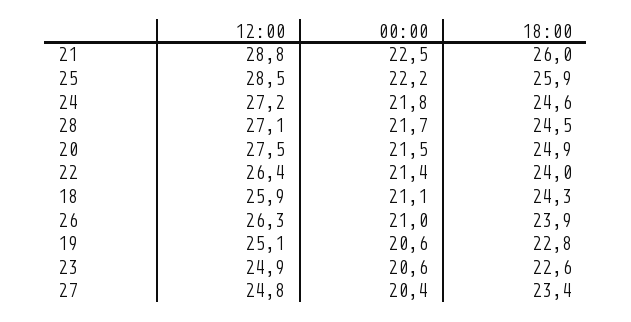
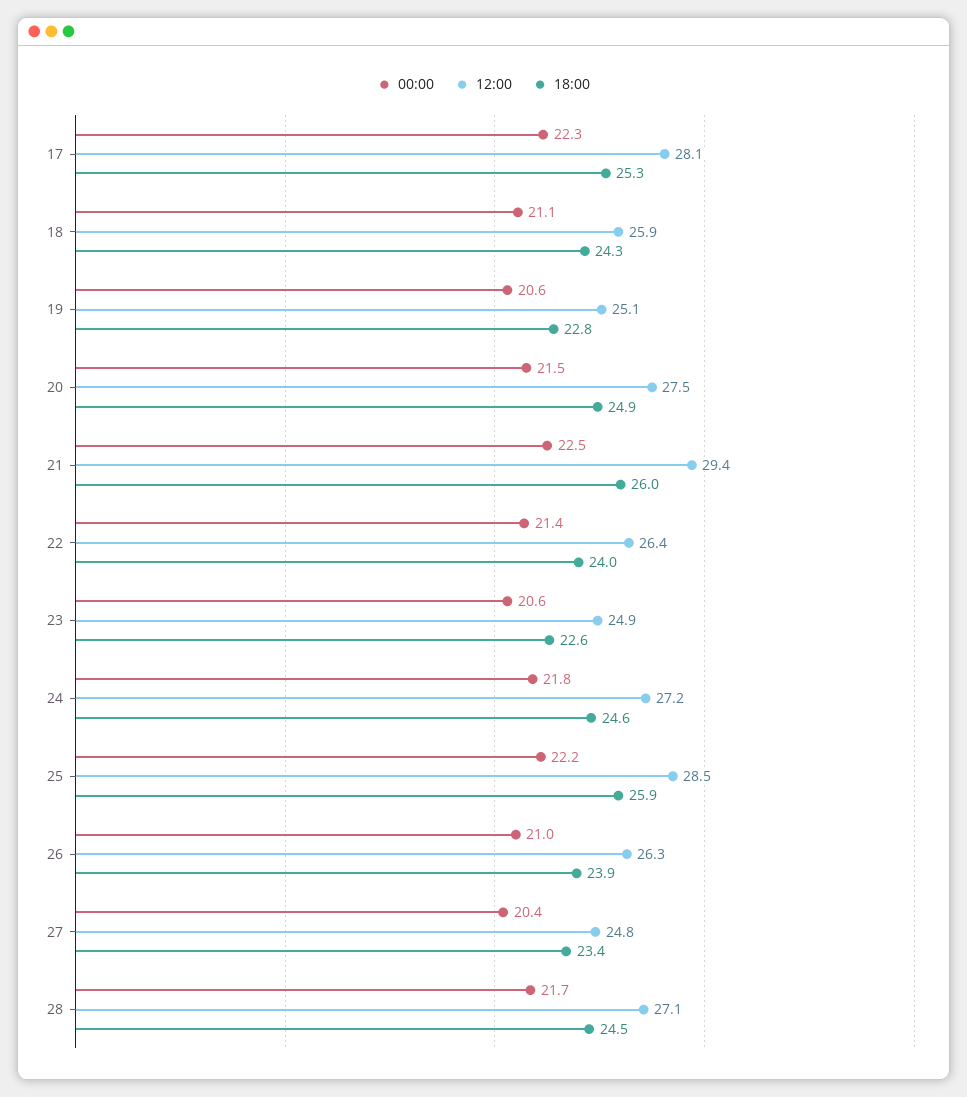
12:00, 21: 28.8 -> 29.4
00:00, 17: none -> 22.3
12:00, 17: none -> 28.1
18:00, 17: none -> 25.3

